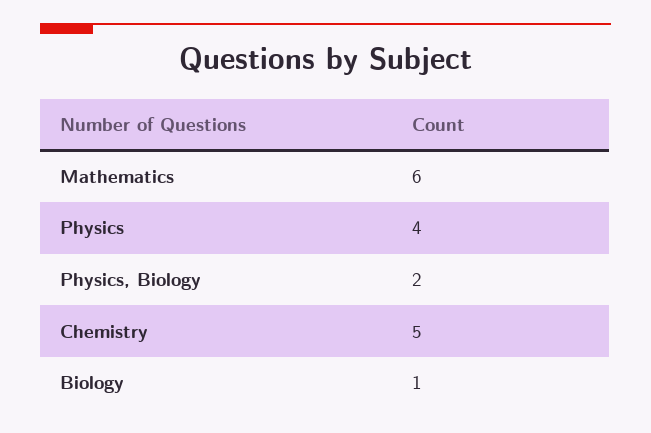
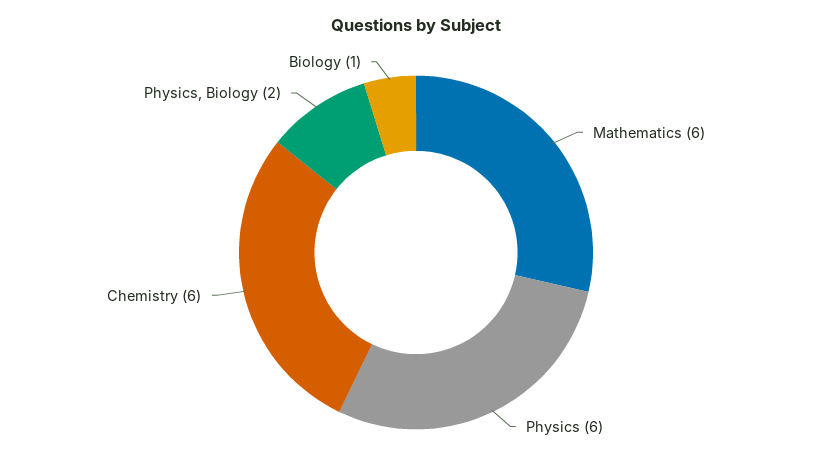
Physics: 4 -> 6
Chemistry: 5 -> 6

